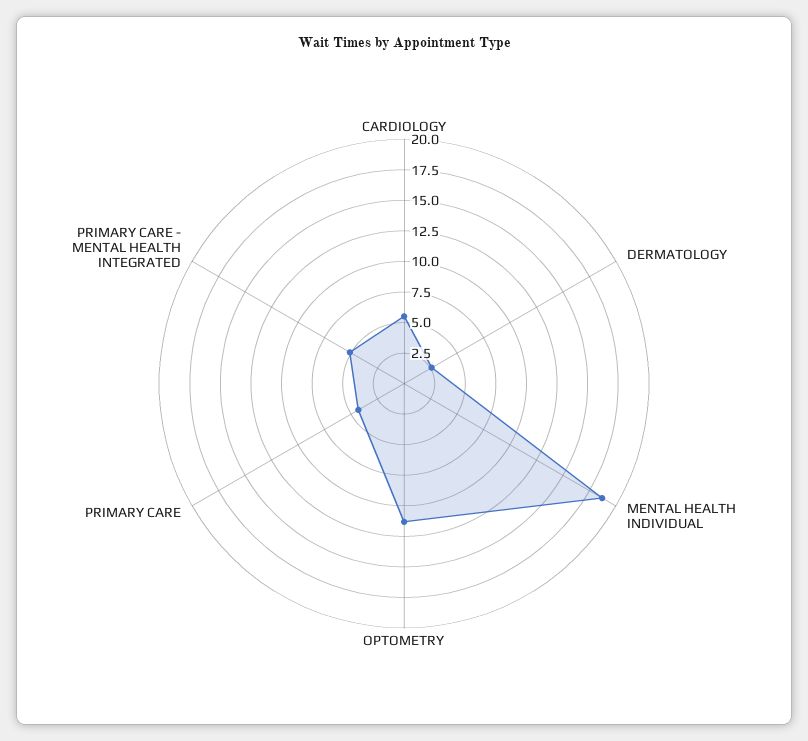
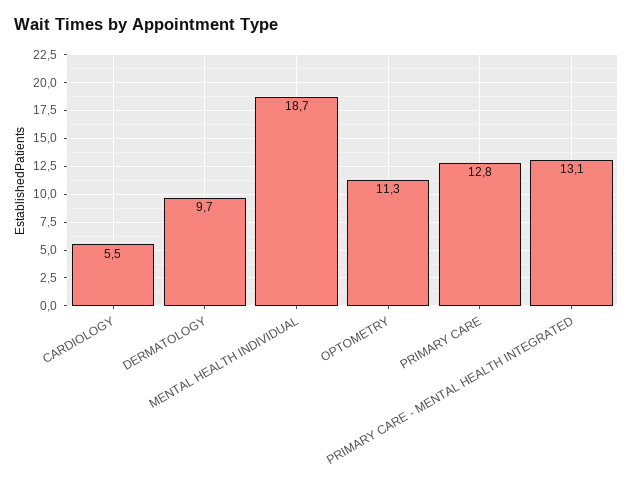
DERMATOLOGY: 2.5 -> 9.7
PRIMARY CARE: 5 -> 12.8
PRIMARY CARE - MENTAL HEALTH INTEGRATED: 5 -> 13.1

